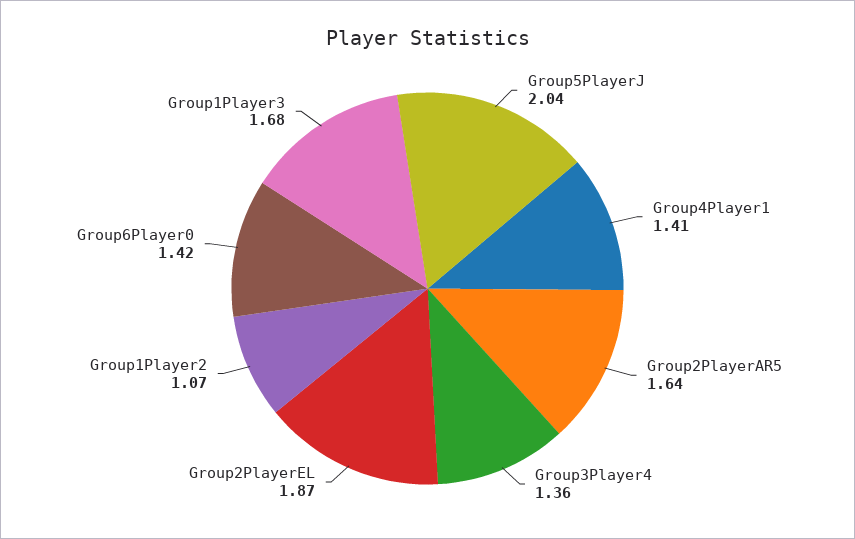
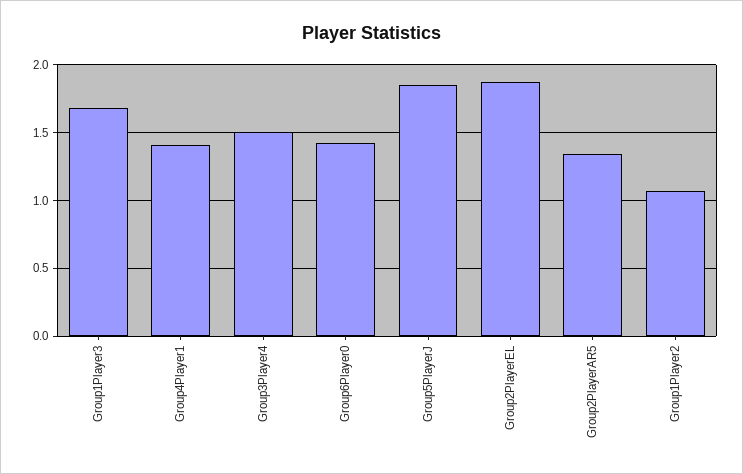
Group5PlayerJ: 2.04 -> 1.85
Group2PlayerAR5: 1.64 -> 1.35
Group3Player4: 1.36 -> 1.5

